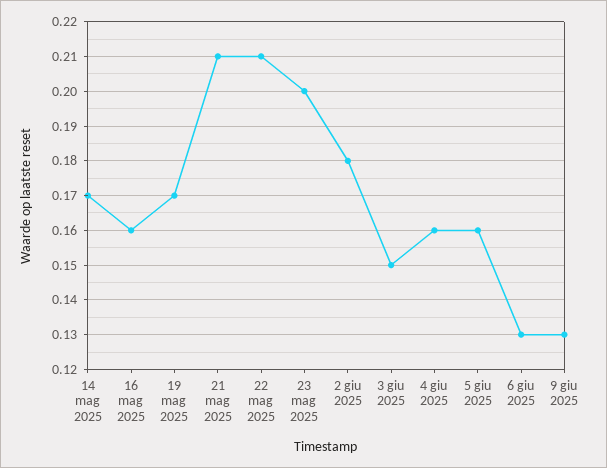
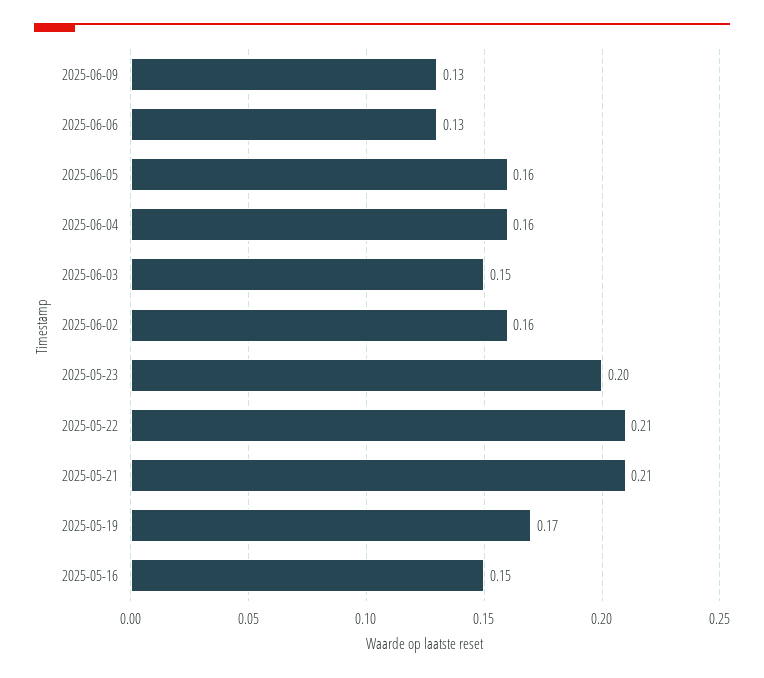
14 mag 2025: 0.17 -> none
16 mag 2025: 0.16 -> 0.15
2 giu 2025: 0.18 -> 0.16

